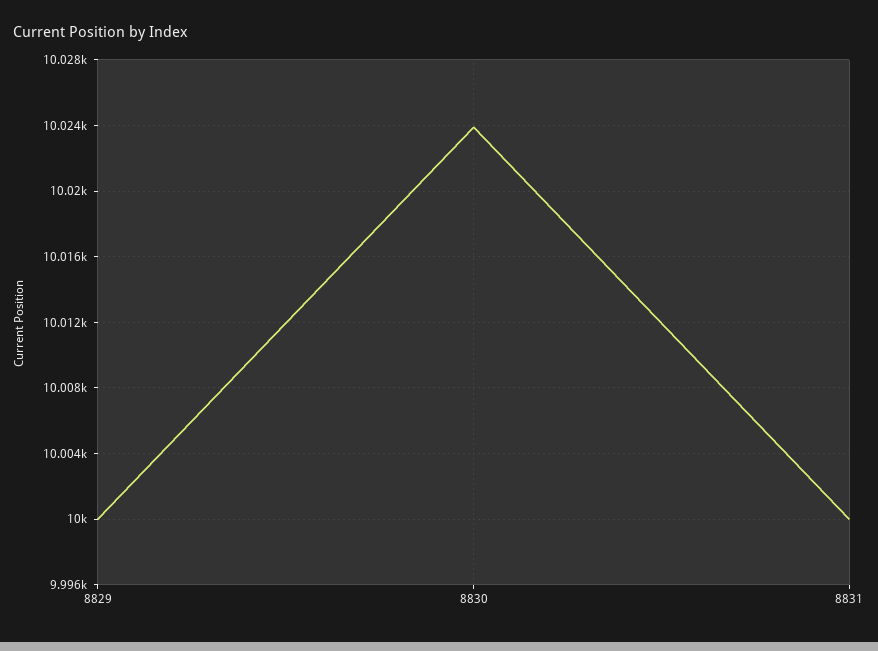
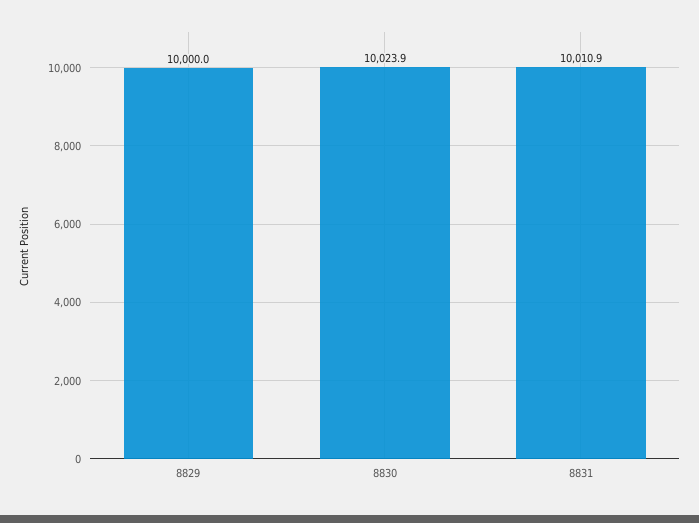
8831: 10000 -> 10010.9

